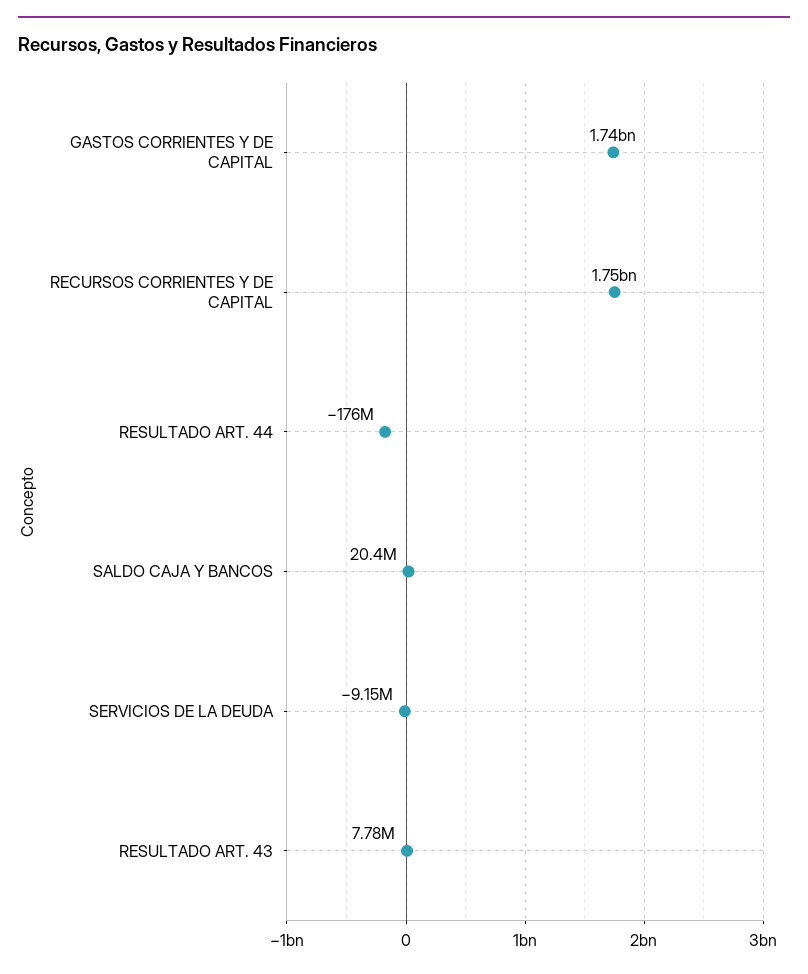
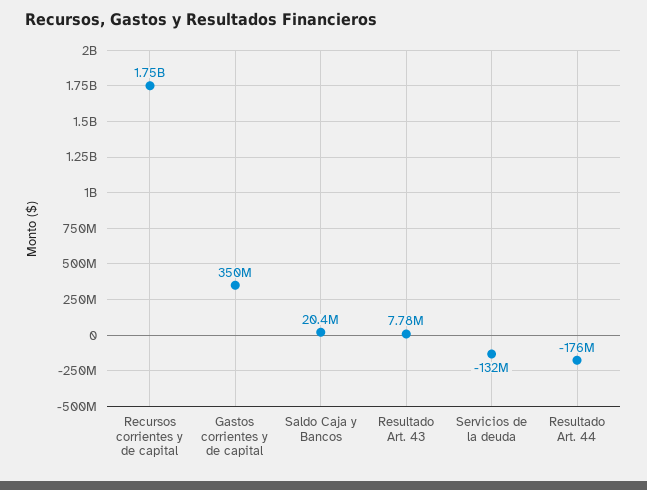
GASTOS CORRIENTES Y DE CAPITAL: 1740000000 -> 350000000
SERVICIOS DE LA DEUDA: -9150000 -> -132000000

